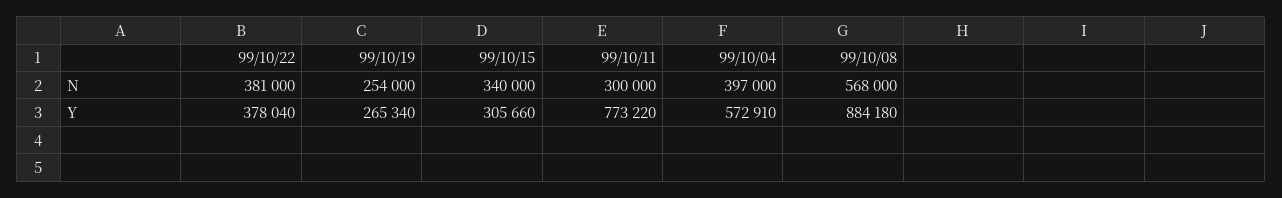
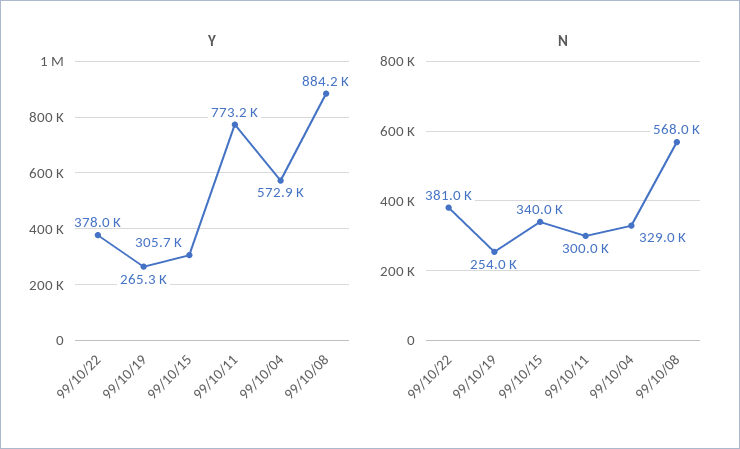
N, 99/10/04: 397000 -> 329000

